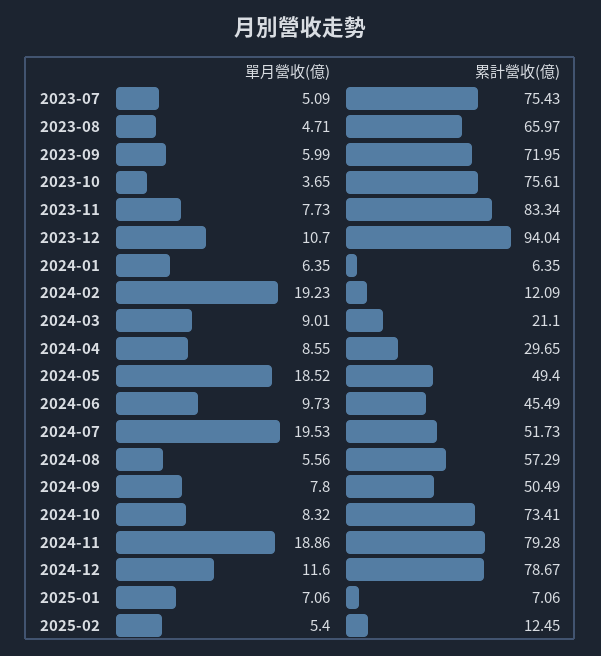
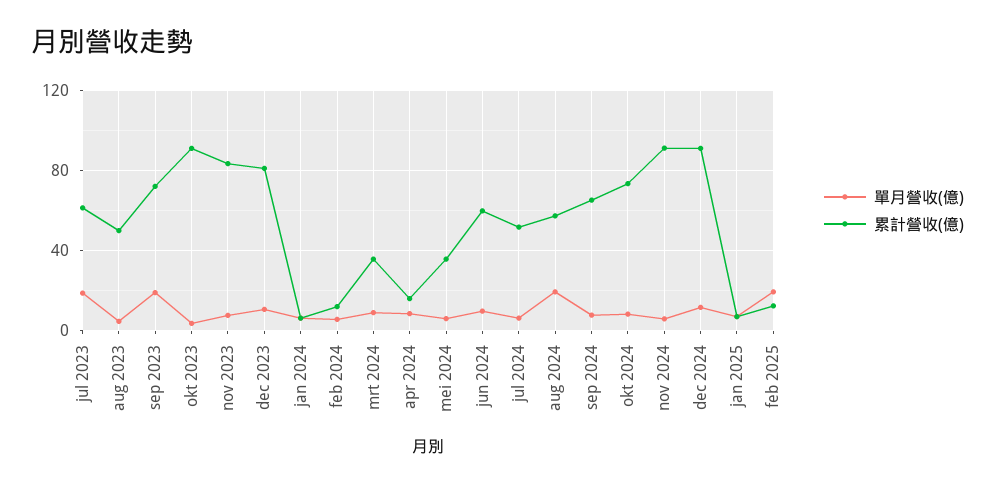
單月營收(億), 2023-07: 5.09 -> 20
累計營收(億), 2023-07: 75.43 -> 60
累計營收(億), 2023-08: 65.97 -> 50
單月營收(億), 2023-09: 5.99 -> 20
累計營收(億), 2023-10: 75.61 -> 90
累計營收(億), 2023-12: 94.04 -> 80
單月營收(億), 2024-02: 19.23 -> 5
累計營收(億), 2024-03: 21.1 -> 35
累計營收(億), 2024-04: 29.65 -> 15
單月營收(億), 2024-05: 18.52 -> 5
累計營收(億), 2024-05: 49.4 -> 35
累計營收(億), 2024-06: 45.49 -> 60
單月營收(億), 2024-07: 19.53 -> 5
單月營收(億), 2024-08: 5.56 -> 20
累計營收(億), 2024-09: 50.49 -> 65
單月營收(億), 2024-11: 18.86 -> 5
累計營收(億), 2024-11: 79.28 -> 90
累計營收(億), 2024-12: 78.67 -> 90
單月營收(億), 2025-02: 5.4 -> 20

